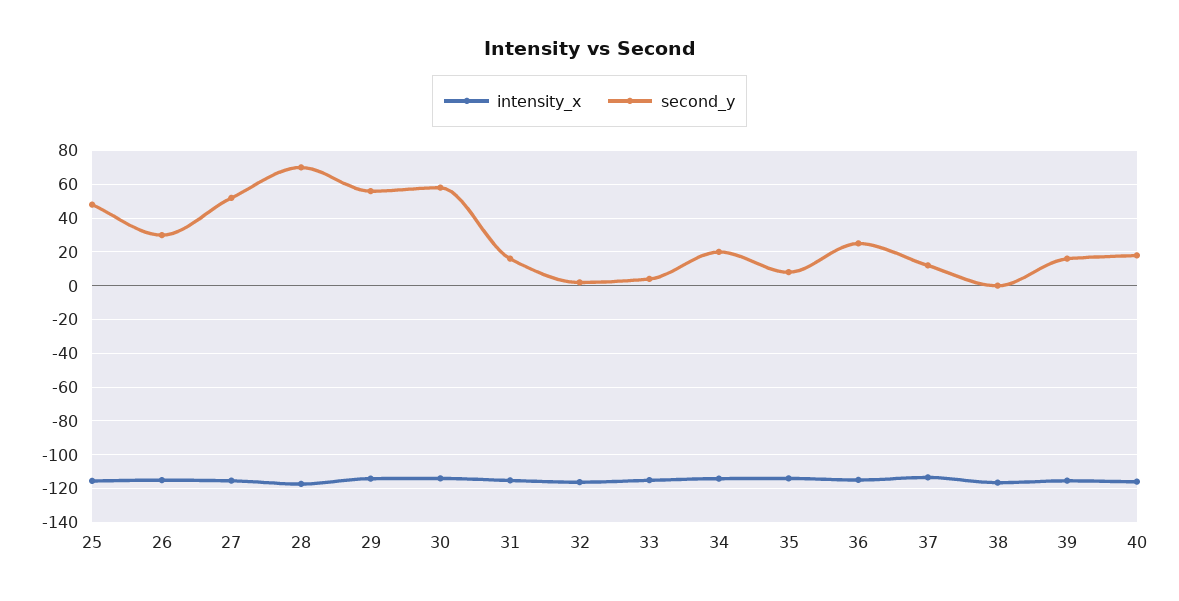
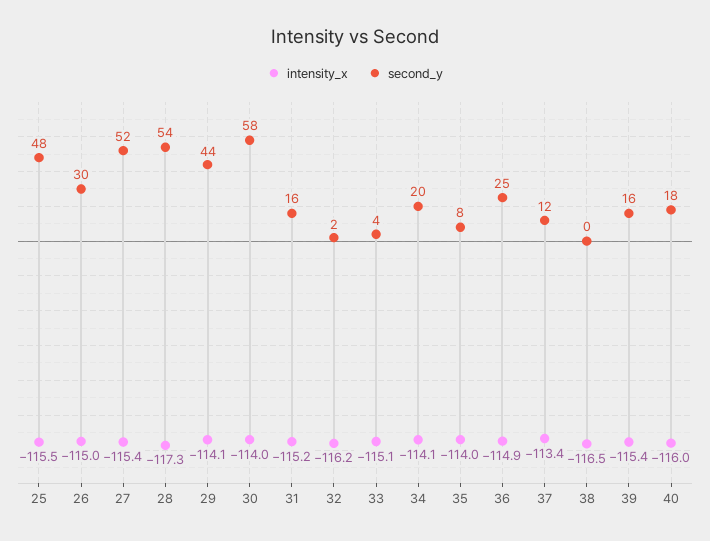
second_y, 28: 70 -> 54
second_y, 29: 55 -> 44

